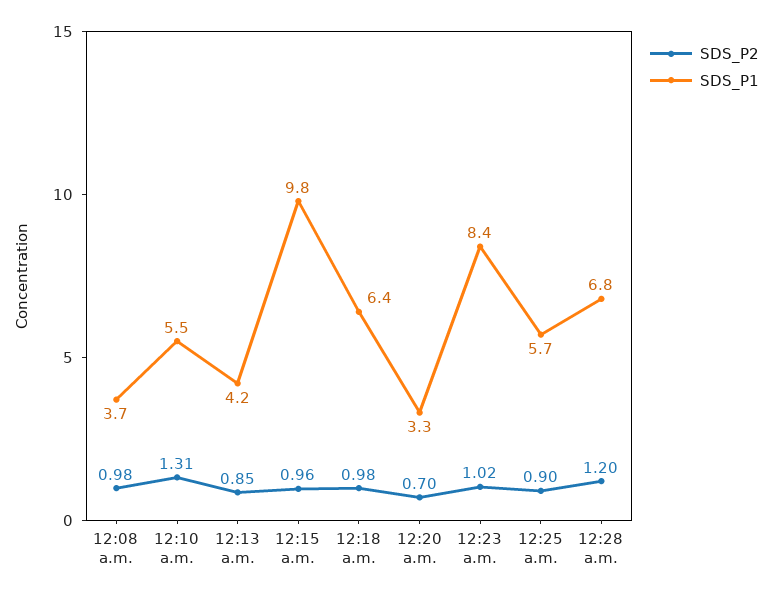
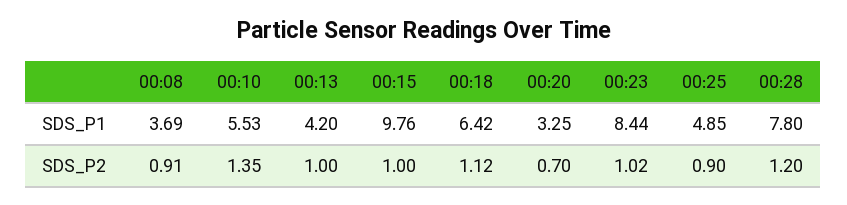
SDS_P2, 12:08 a.m.: 0.98 -> 0.91
SDS_P2, 12:10 a.m.: 1.31 -> 1.35
SDS_P2, 12:13 a.m.: 0.85 -> 1
SDS_P2, 12:15 a.m.: 0.96 -> 1
SDS_P2, 12:18 a.m.: 0.98 -> 1.12
SDS_P1, 12:25 a.m.: 5.7 -> 4.85
SDS_P1, 12:28 a.m.: 6.8 -> 7.8

